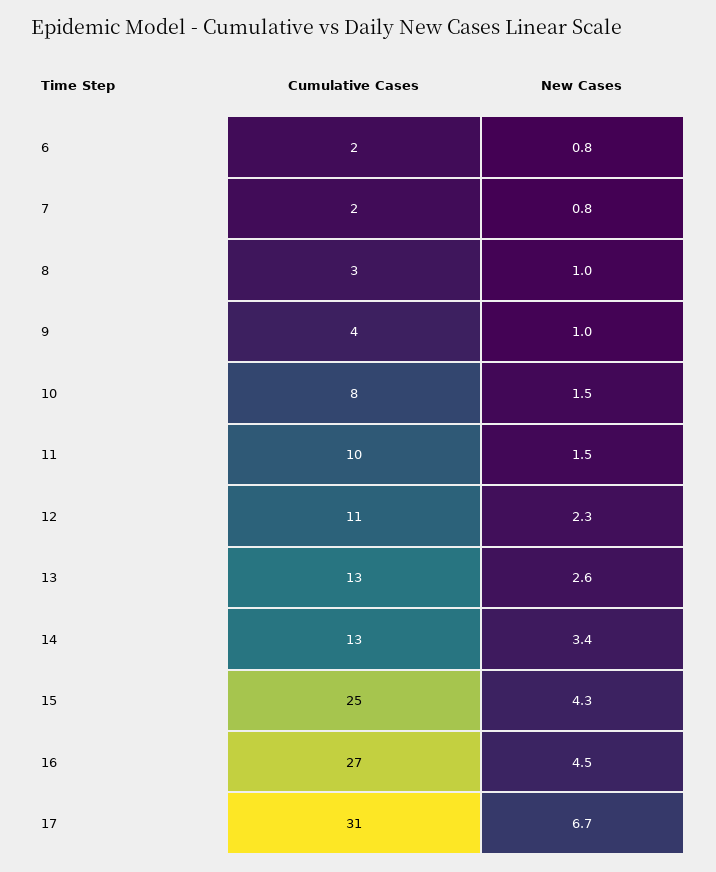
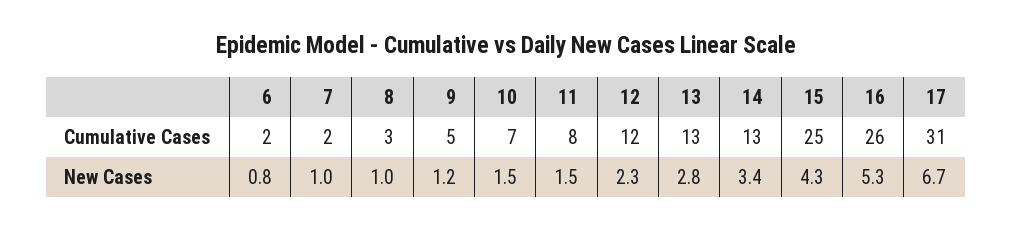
New Cases, 7: 0.8 -> 1
Cumulative Cases, 9: 4 -> 5
New Cases, 9: 1 -> 1.2
Cumulative Cases, 10: 8 -> 7
Cumulative Cases, 11: 10 -> 8
Cumulative Cases, 12: 11 -> 12
New Cases, 13: 2.6 -> 2.8
Cumulative Cases, 16: 27 -> 26
New Cases, 16: 4.5 -> 5.3

